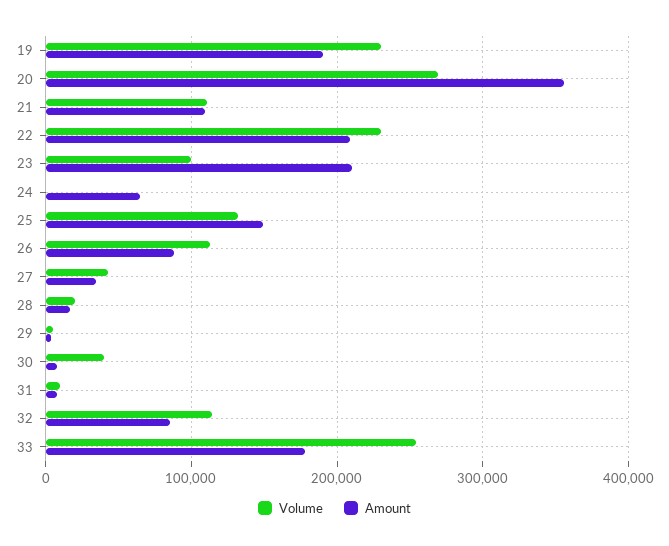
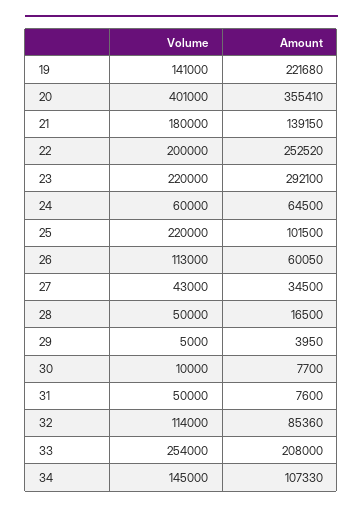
Volume, 19: 230000 -> 141000
Amount, 19: 190000 -> 221680
Volume, 20: 270000 -> 401000
Volume, 21: 110000 -> 180000
Amount, 21: 110000 -> 139150
Volume, 22: 230000 -> 200000
Amount, 22: 210000 -> 252520
Volume, 23: 100000 -> 220000
Amount, 23: 210000 -> 292100
Volume, 24: 0 -> 60000
Volume, 25: 130000 -> 220000
Amount, 25: 150000 -> 101500
Amount, 26: 90000 -> 60050
Volume, 28: 20000 -> 50000
Volume, 30: 40000 -> 10000
Volume, 31: 10000 -> 50000
Amount, 33: 180000 -> 208000
Volume, 34: none -> 145000
Amount, 34: none -> 107330

